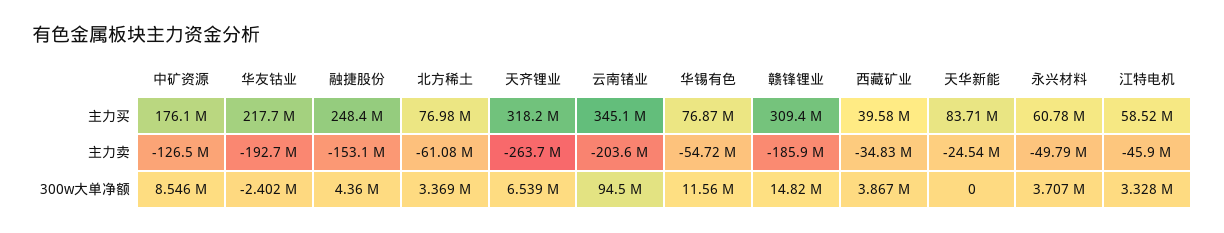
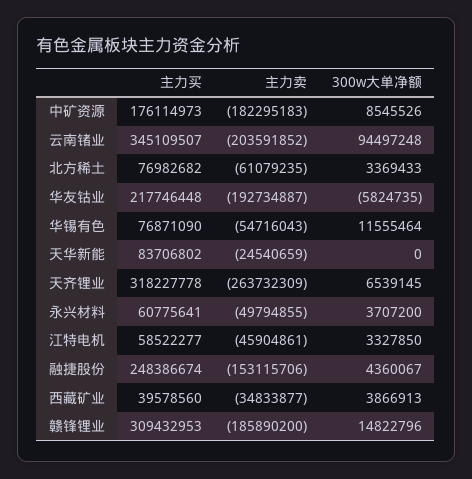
中矿资源, 主力卖: -126500000 -> -182295183
华友钴业, 300w大单净额: -2402000 -> -5824735

